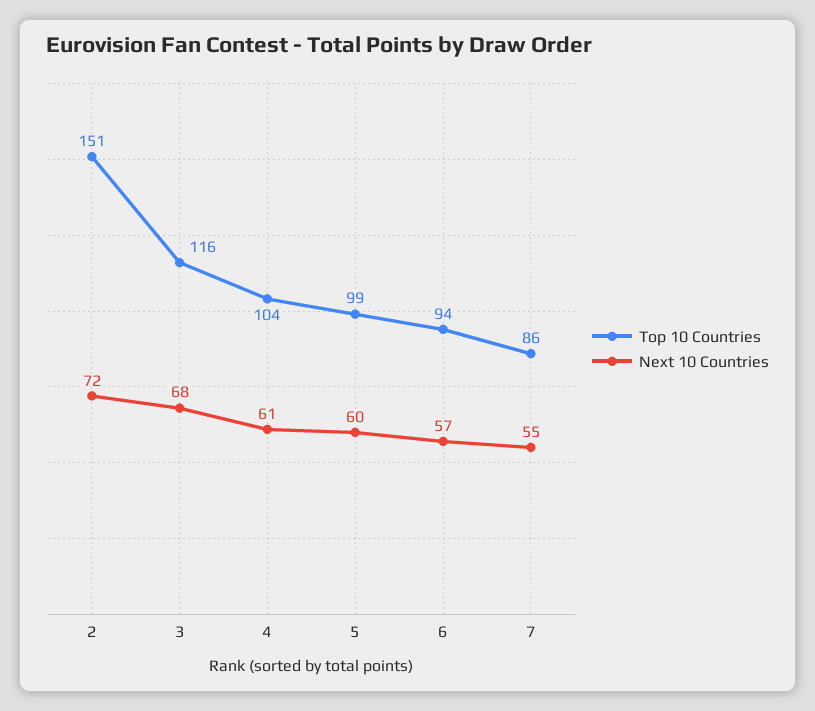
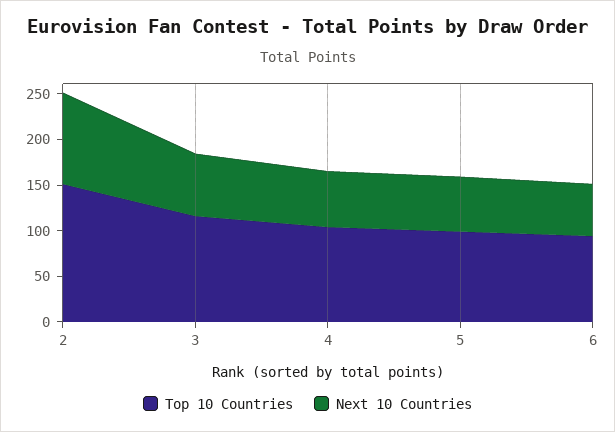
Next 10 Countries, 2: 72 -> 100
Top 10 Countries, 7: 86 -> none
Next 10 Countries, 7: 55 -> none

